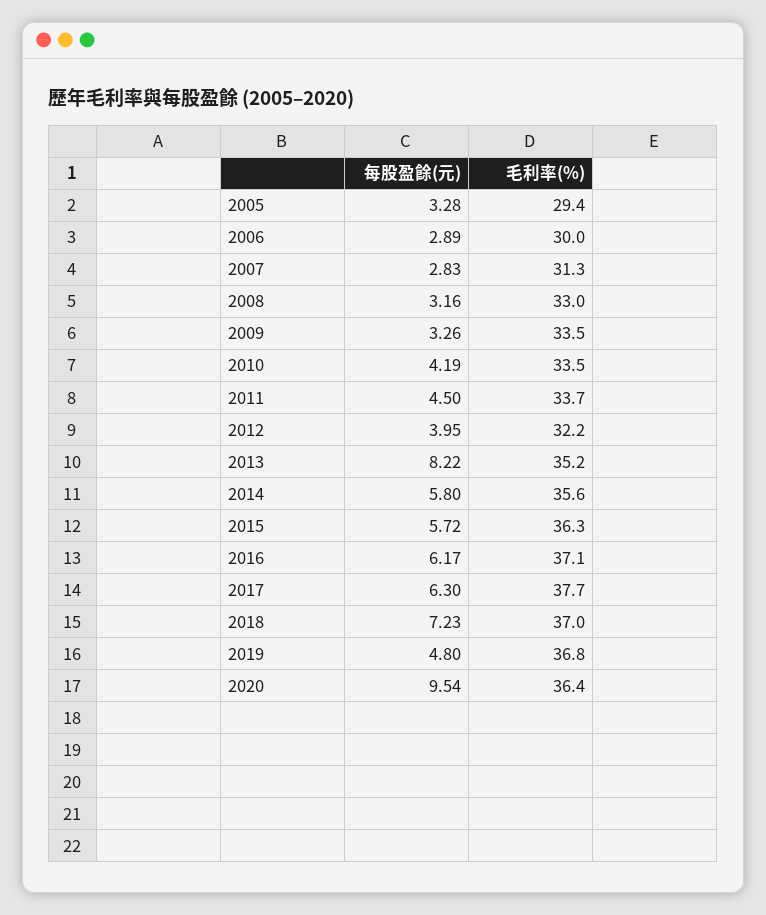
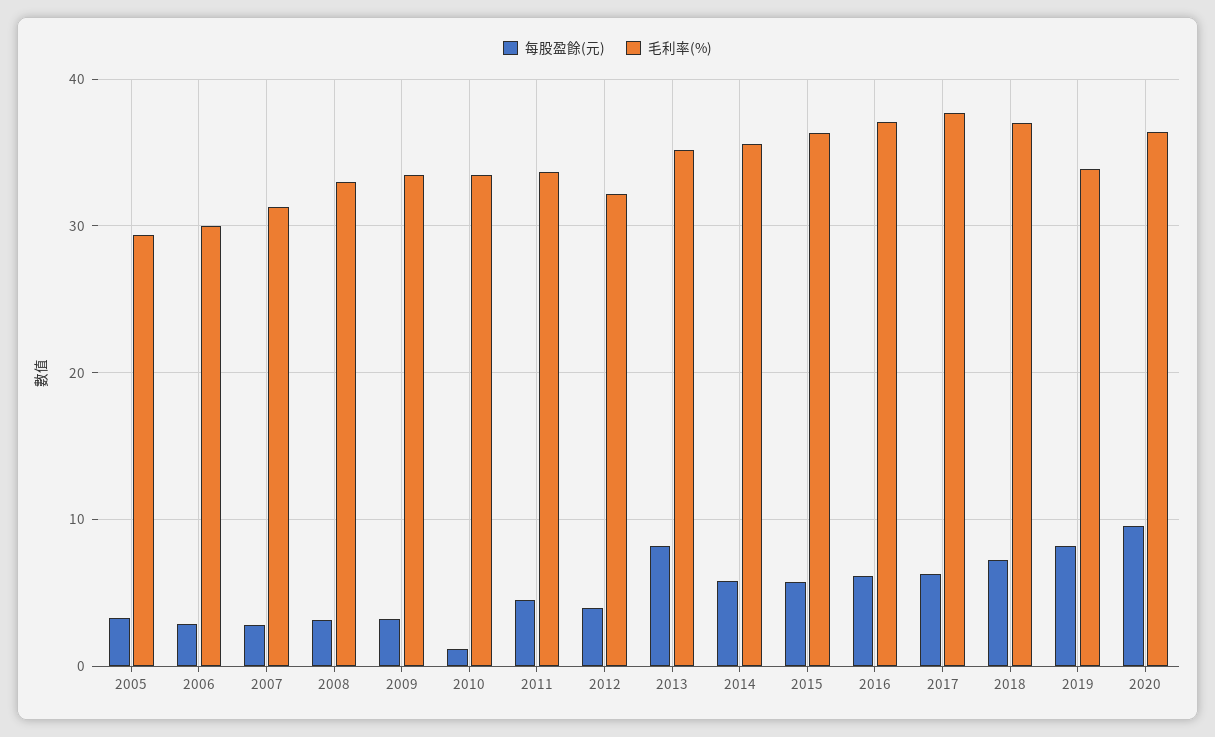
每股盈餘(元), 2010: 4.19 -> 1
每股盈餘(元), 2019: 4.8 -> 8
毛利率(%), 2019: 36.8 -> 34

